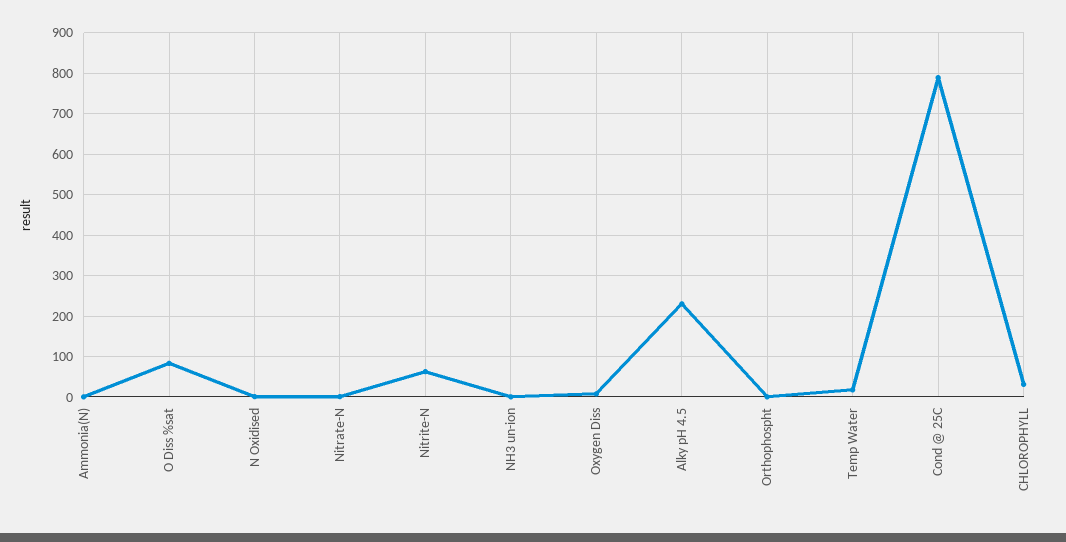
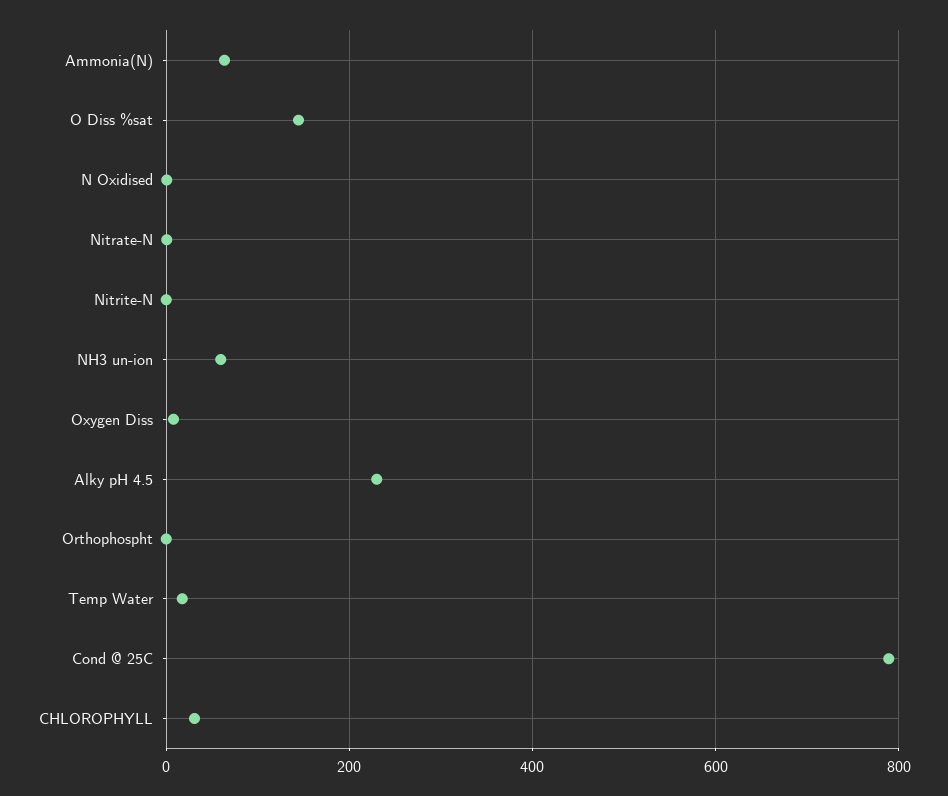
Ammonia(N): 0 -> 60
O Diss %sat: 80 -> 140
Nitrite-N: 60 -> 0
NH3 un-ion: 0 -> 60

